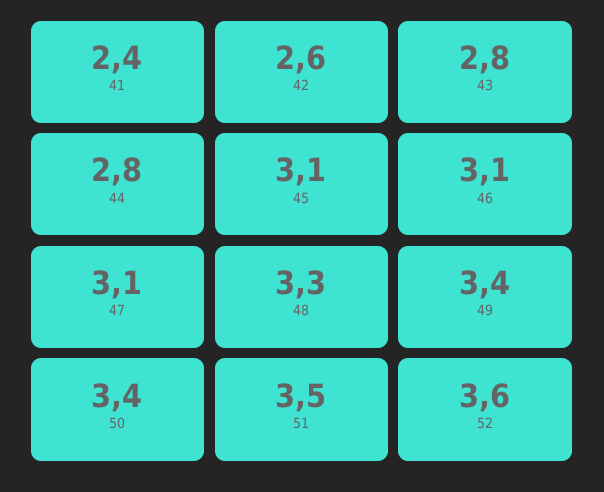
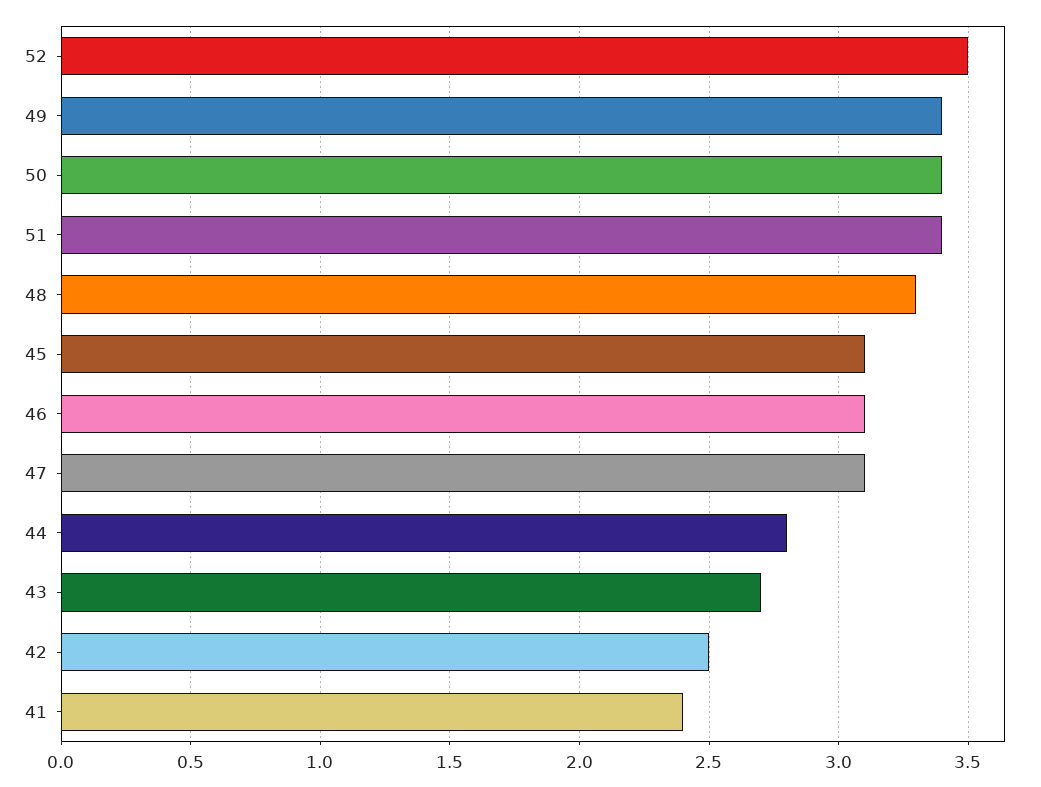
42: 2.6 -> 2.5
43: 2.8 -> 2.7
51: 3.5 -> 3.4
52: 3.6 -> 3.5

